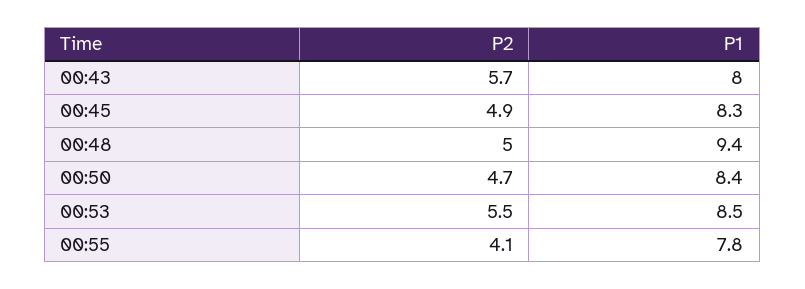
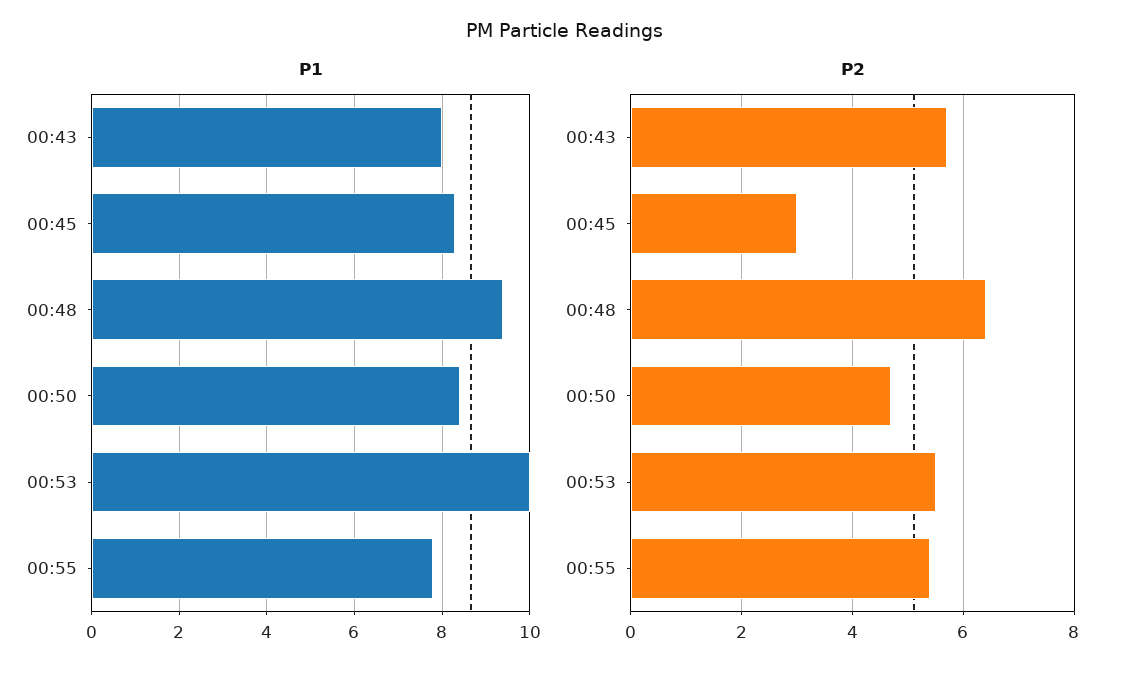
P2, 00:45: 4.9 -> 3
P2, 00:48: 5 -> 6.5
P1, 00:53: 8.5 -> 10
P2, 00:55: 4.1 -> 5.5

